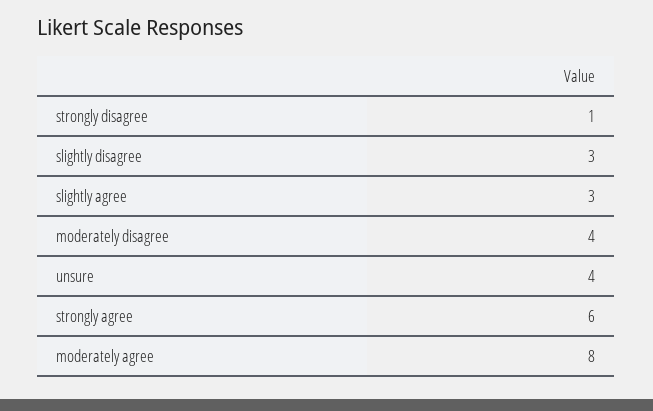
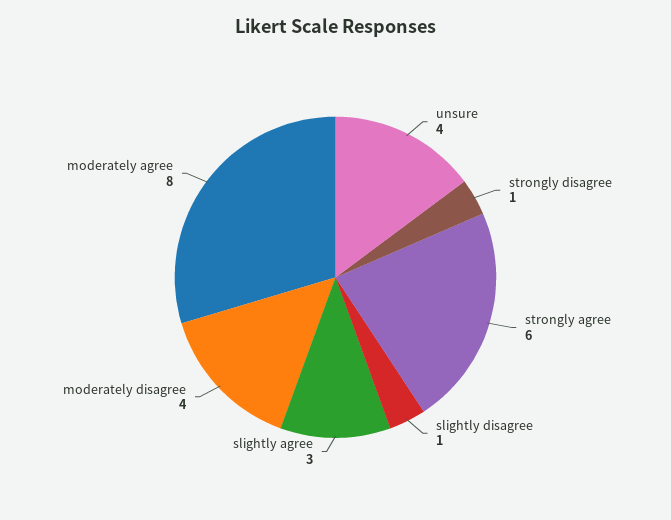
slightly disagree: 3 -> 1

